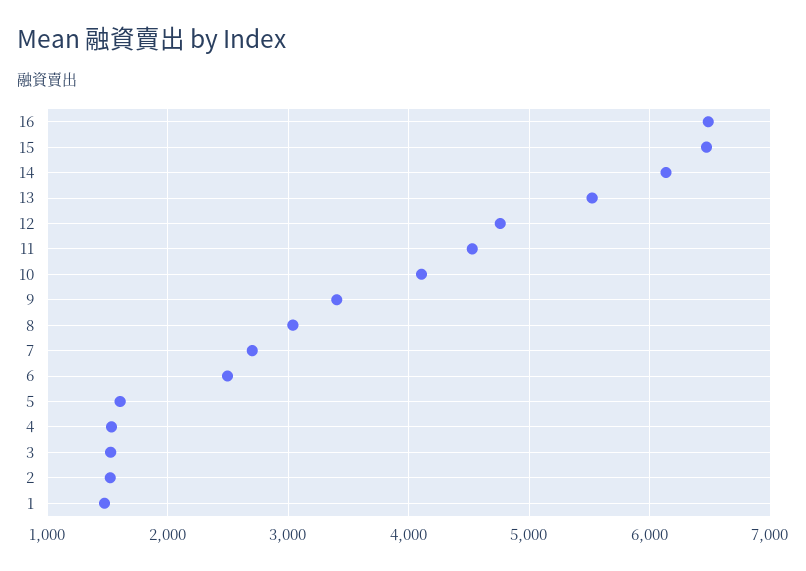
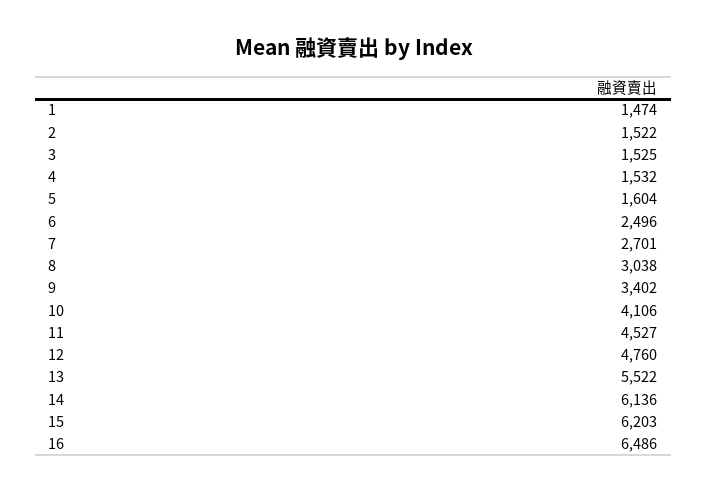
15: 6500 -> 6203

